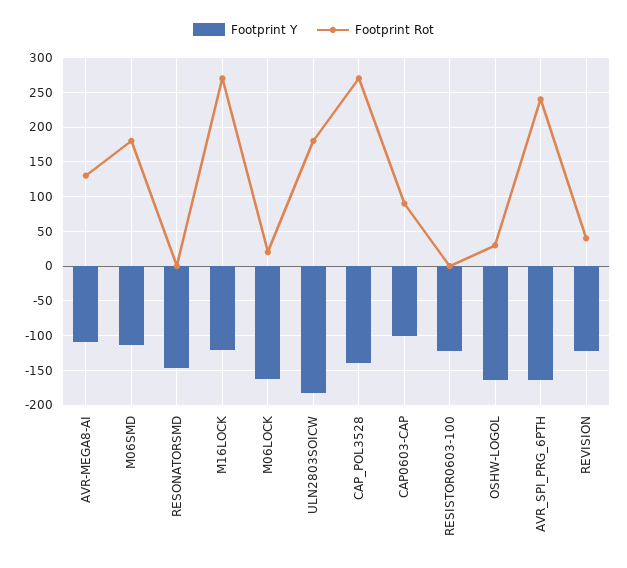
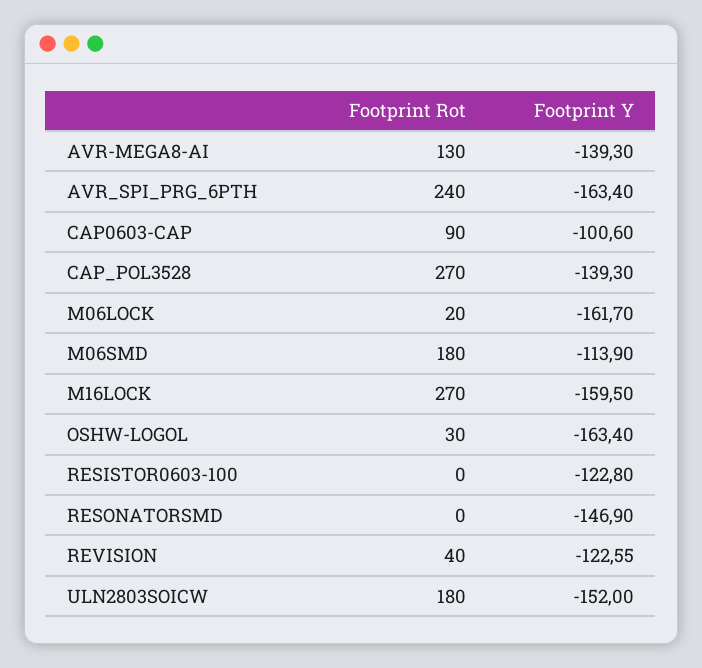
Footprint Y, AVR-MEGA8-AI: -110 -> -139.3
Footprint Y, M16LOCK: -120 -> -159.5
Footprint Y, ULN2803SOICW: -180 -> -152

